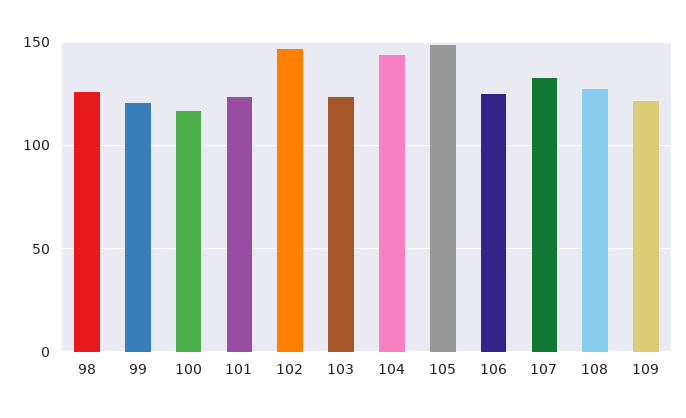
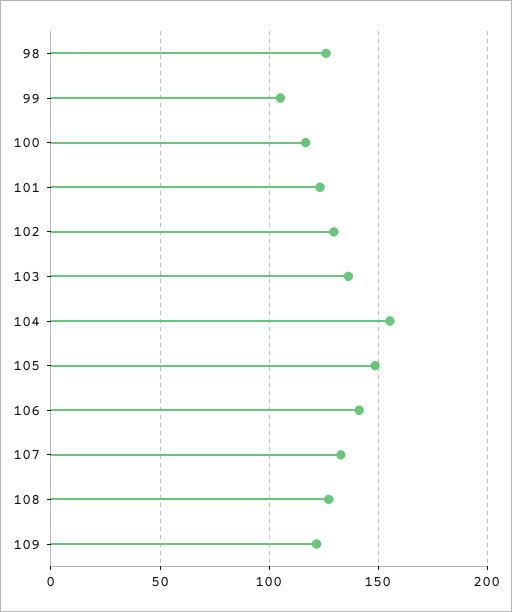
99: 120 -> 105
102: 145 -> 130
103: 125 -> 135
104: 145 -> 155
106: 125 -> 140

